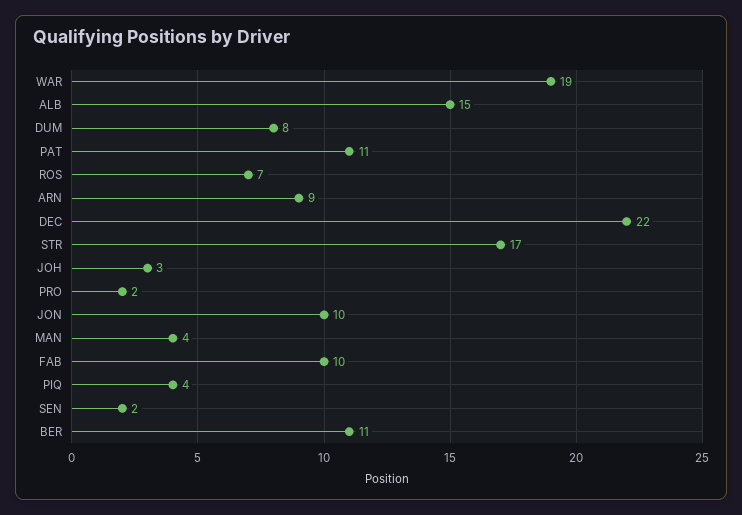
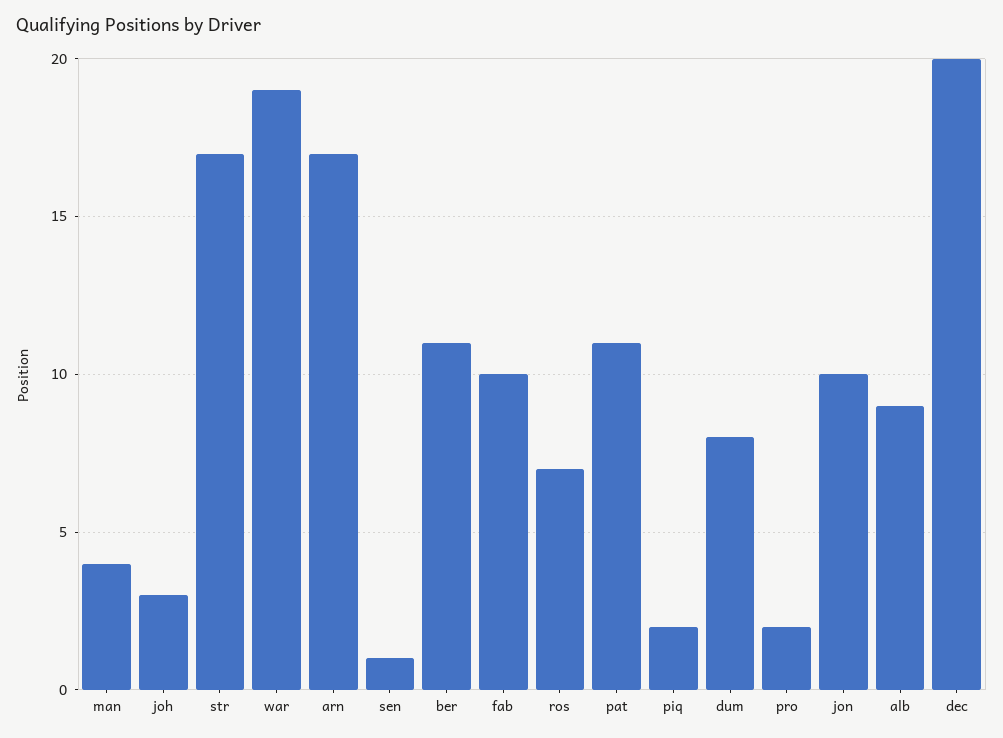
ALB: 15 -> 9
ARN: 9 -> 17
DEC: 22 -> 20
PIQ: 4 -> 2
SEN: 2 -> 1

